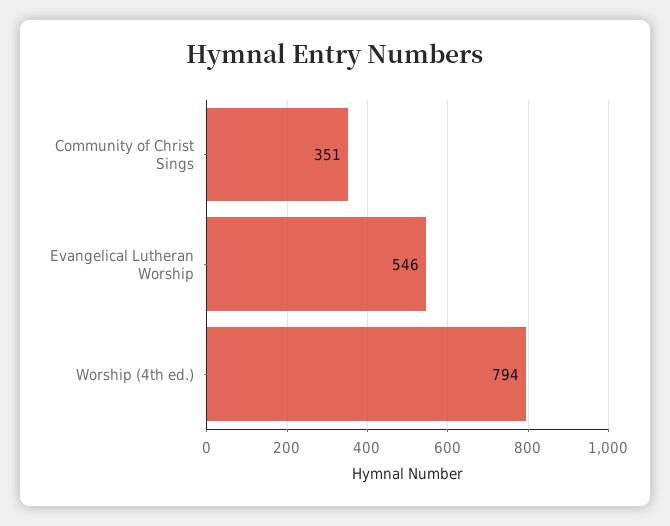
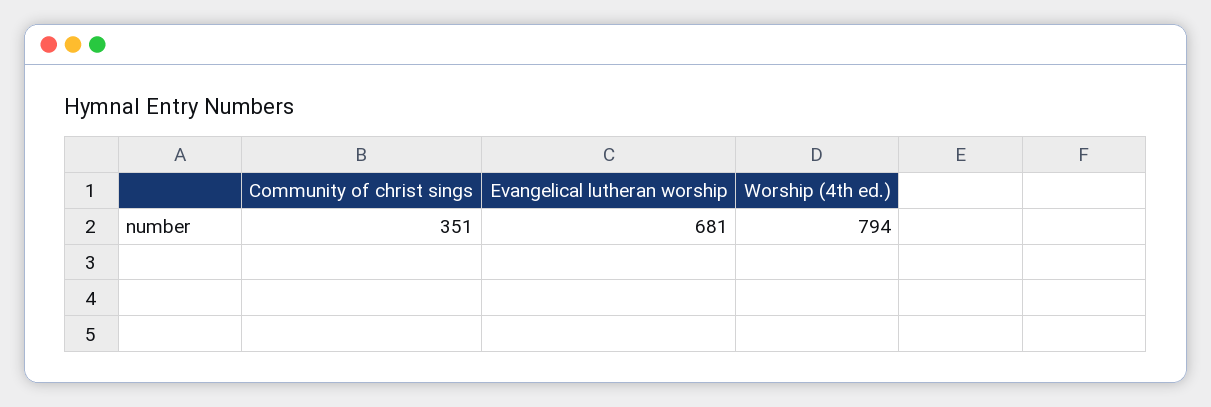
Evangelical Lutheran Worship: 546 -> 681

